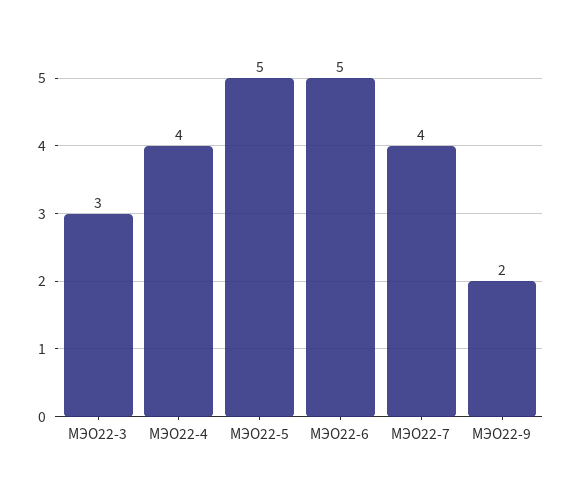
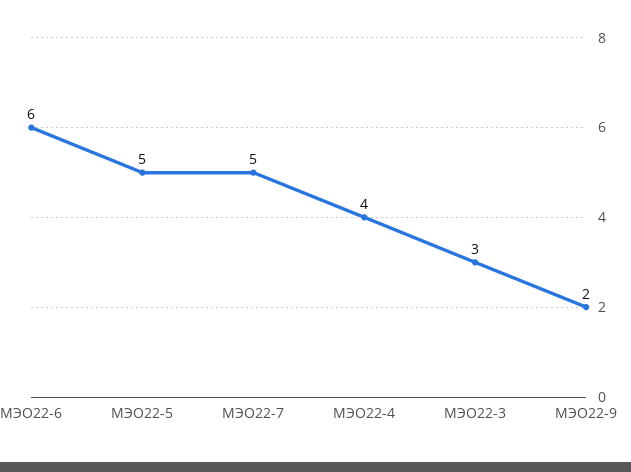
МЭО22-6: 5 -> 6
МЭО22-7: 4 -> 5

